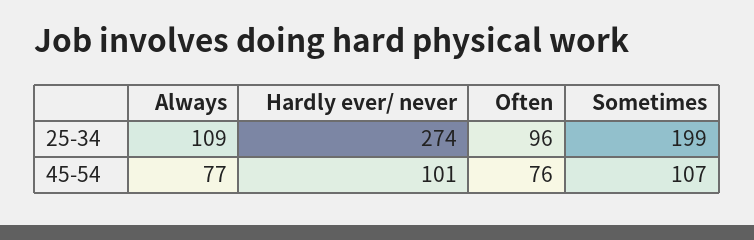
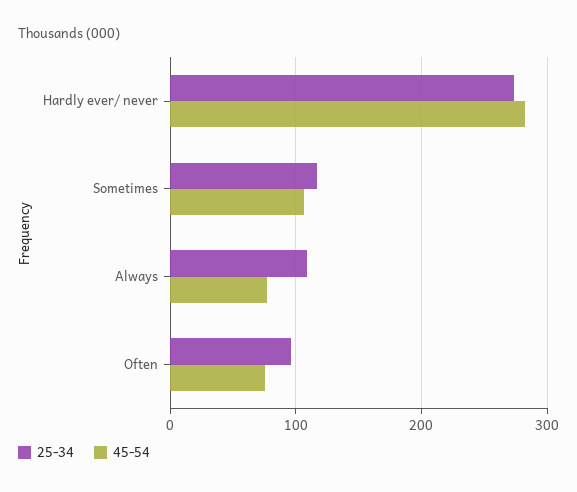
25-34, Sometimes: 199 -> 120
45-54, Hardly ever/ never: 101 -> 280

